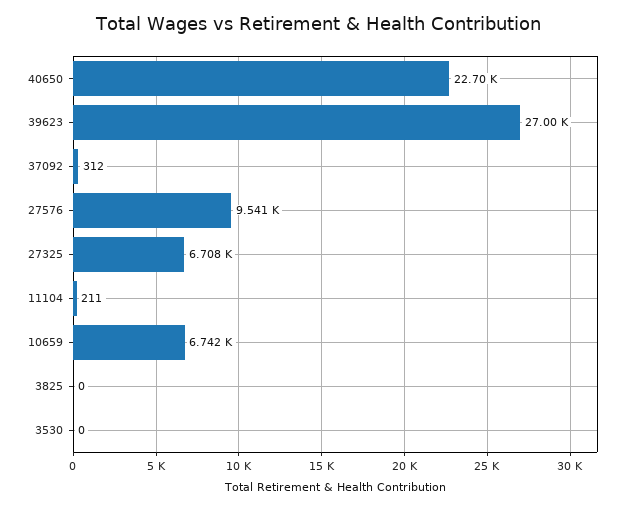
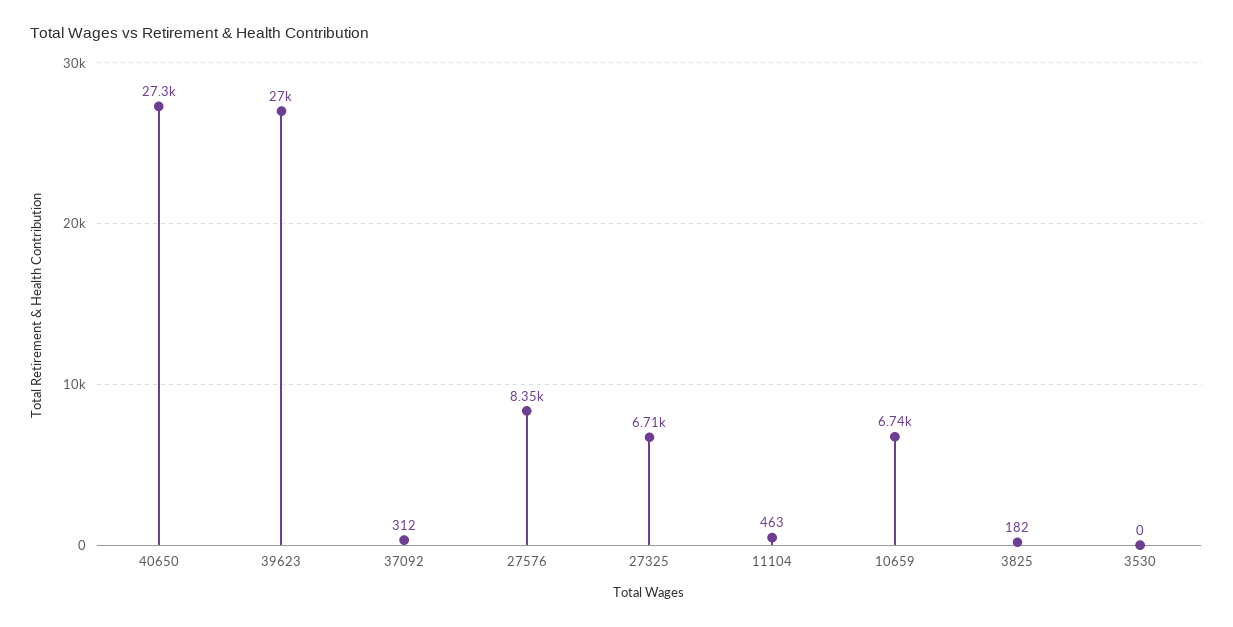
40650: 22700 -> 27300
27576: 9541 -> 8350
11104: 211 -> 463
3825: 0 -> 182

